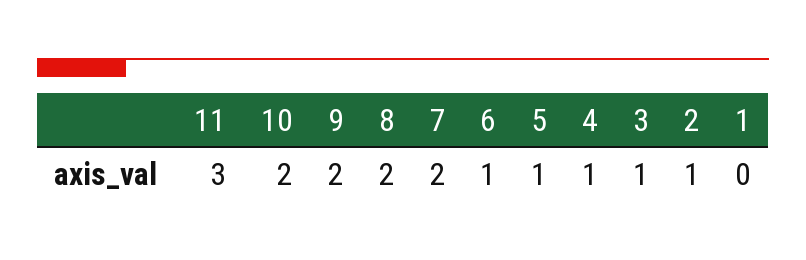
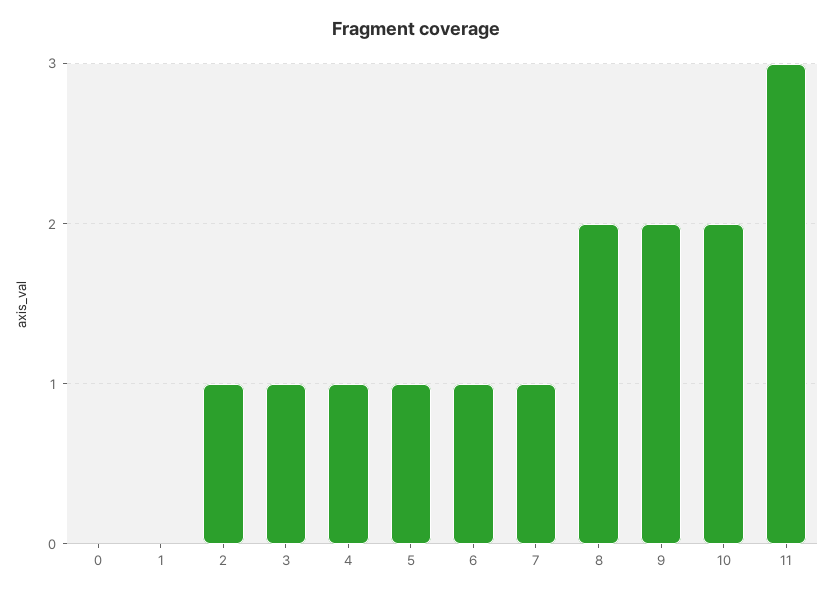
7: 2 -> 1
0: none -> 0

